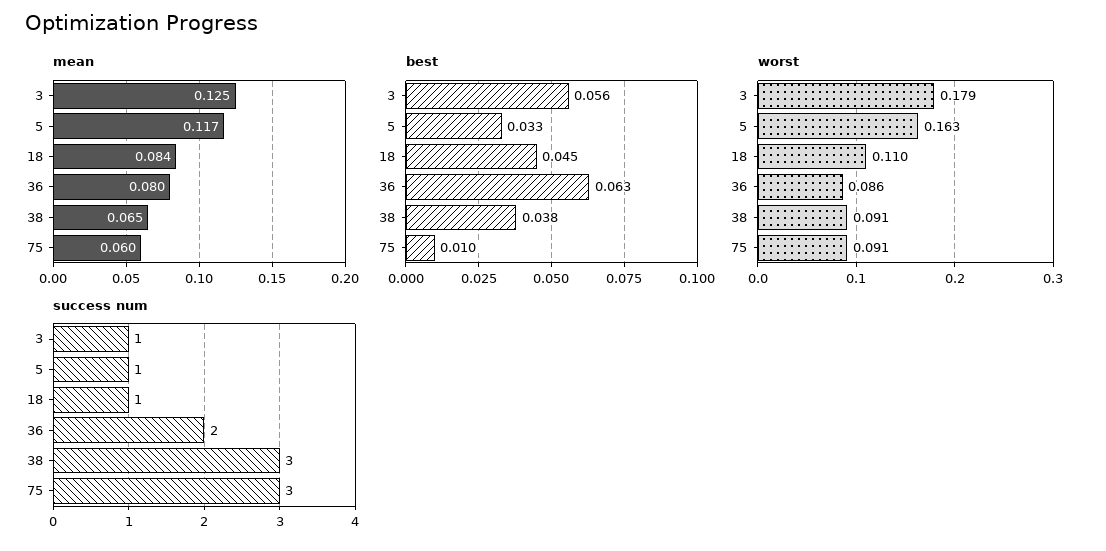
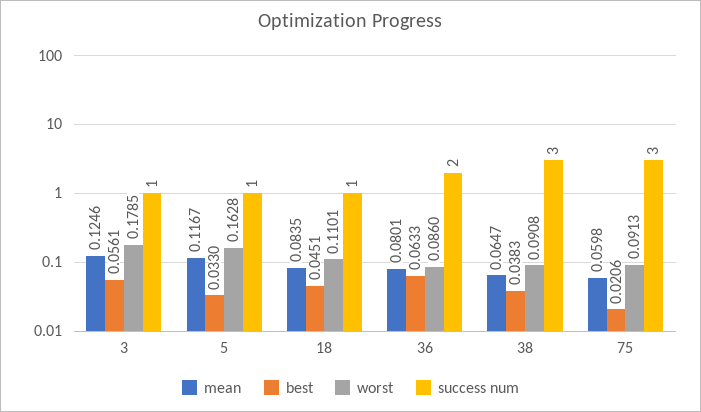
best, 75: 0.01 -> 0.0206

